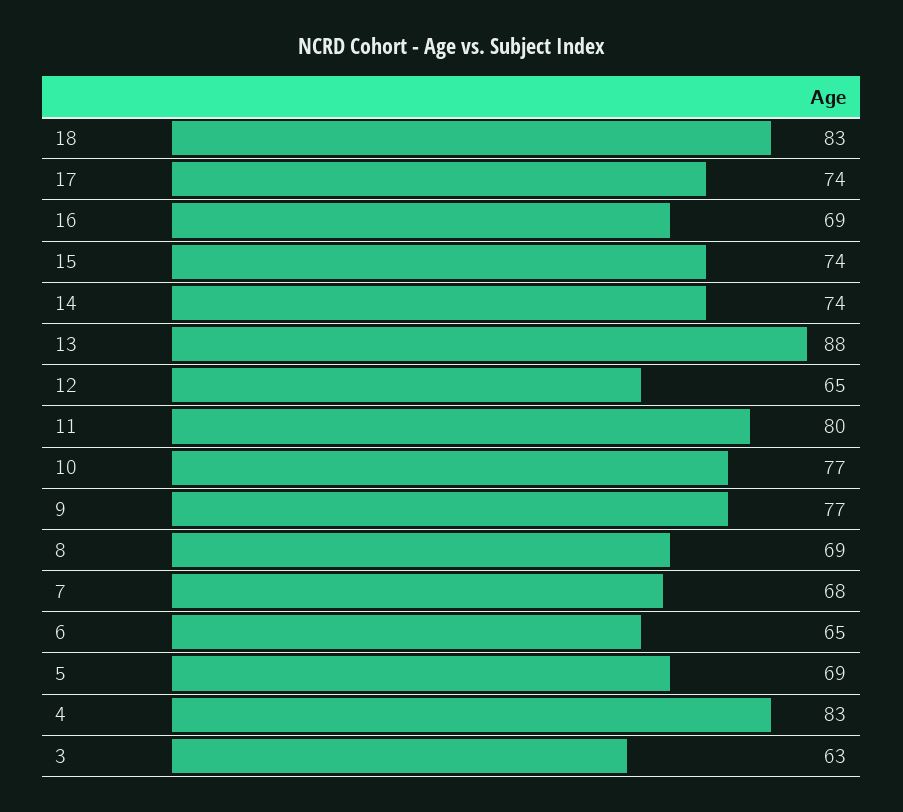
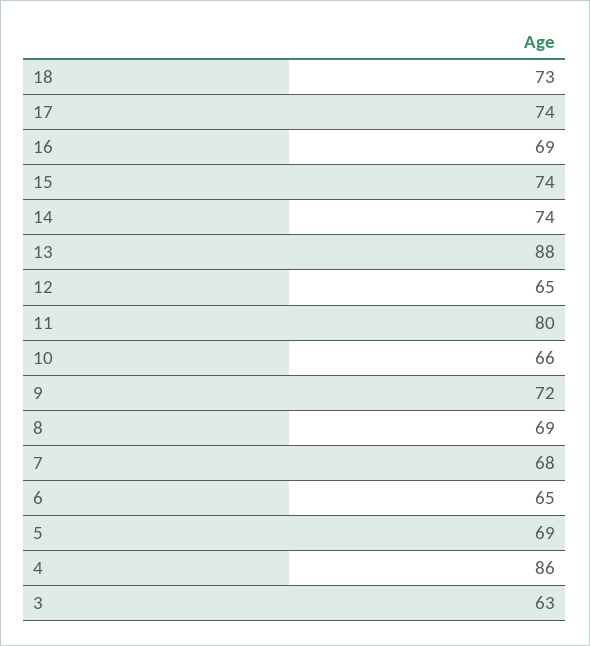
18: 83 -> 73
10: 77 -> 66
9: 77 -> 72
4: 83 -> 86

